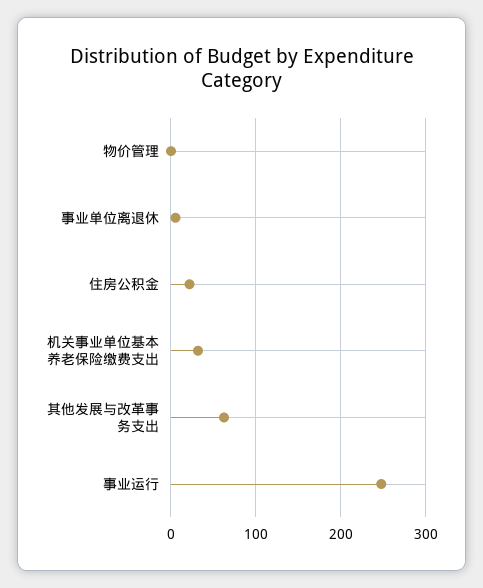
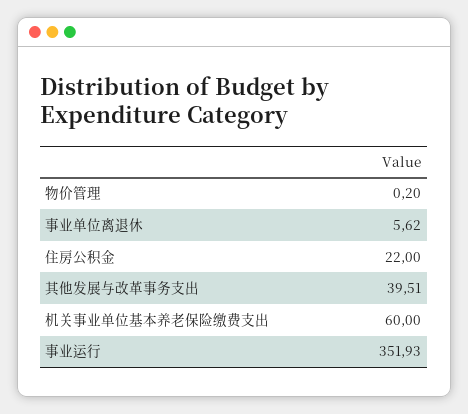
机关事业单位基本养老保险缴费支出: 30 -> 60
其他发展与改革事务支出: 60 -> 39.51
事业运行: 250 -> 351.93

